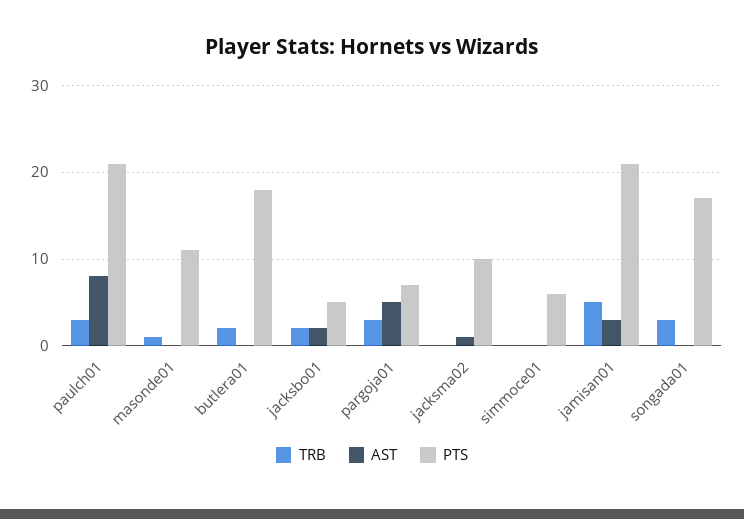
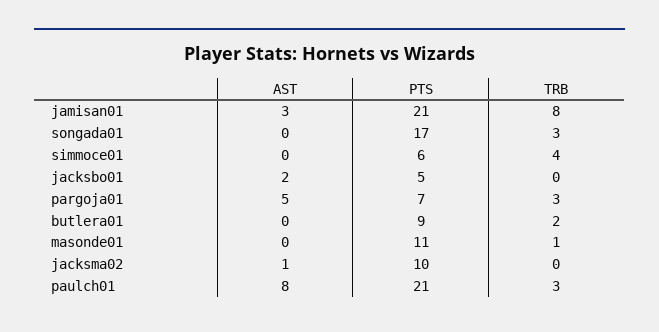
PTS, butlera01: 18 -> 9
TRB, jacksbo01: 2 -> 0
TRB, simmoce01: 0 -> 4
TRB, jamisan01: 5 -> 8

